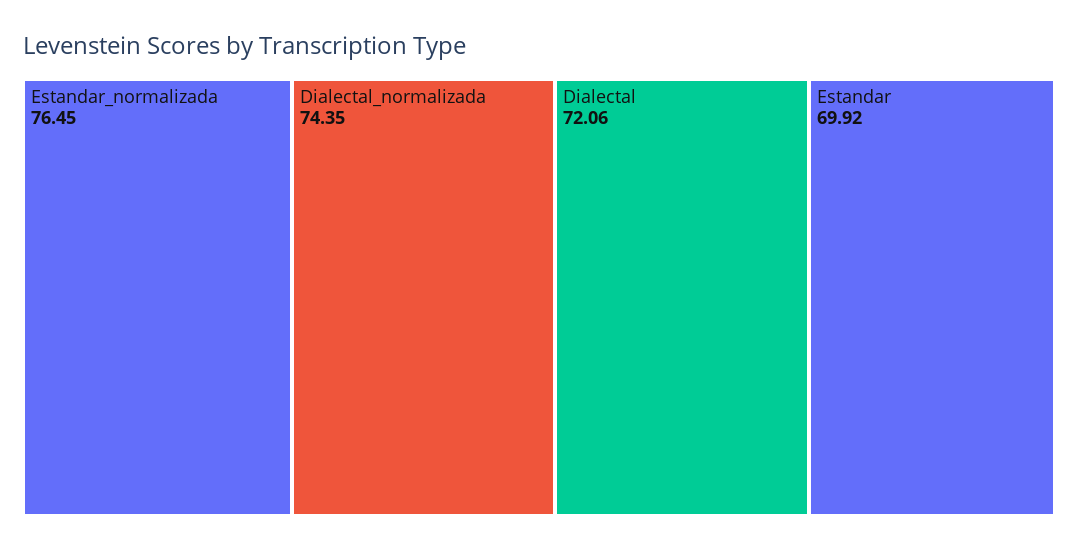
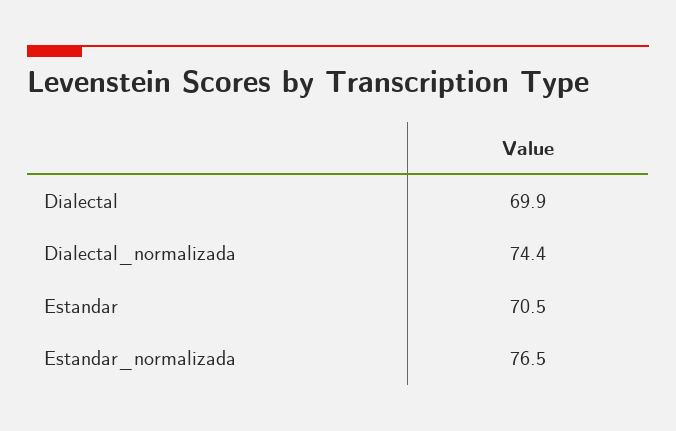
Dialectal: 72.06 -> 69.9
Estandar: 69.92 -> 70.5

